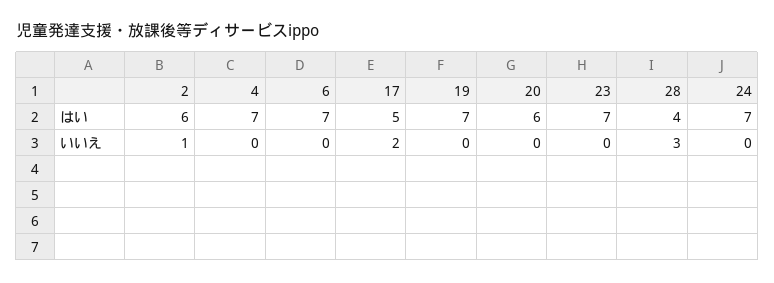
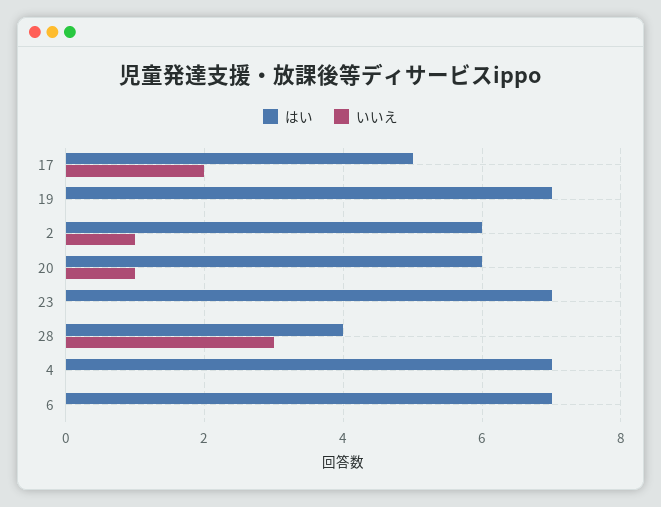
はい, 24: 7 -> none
いいえ, 20: 0 -> 1
いいえ, 24: 0 -> none

